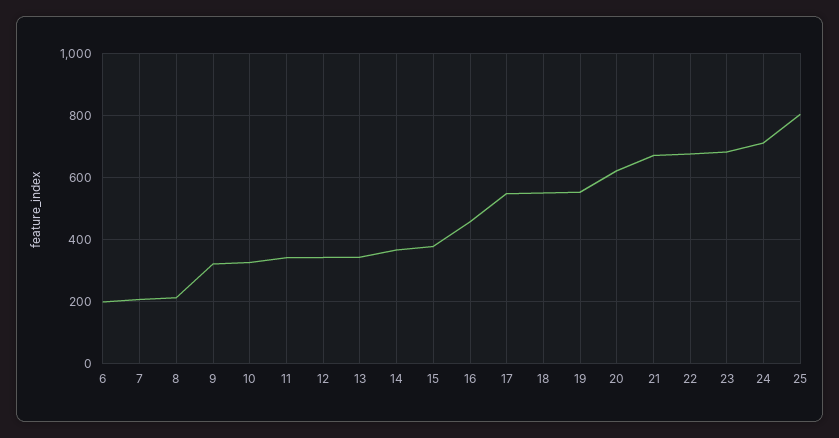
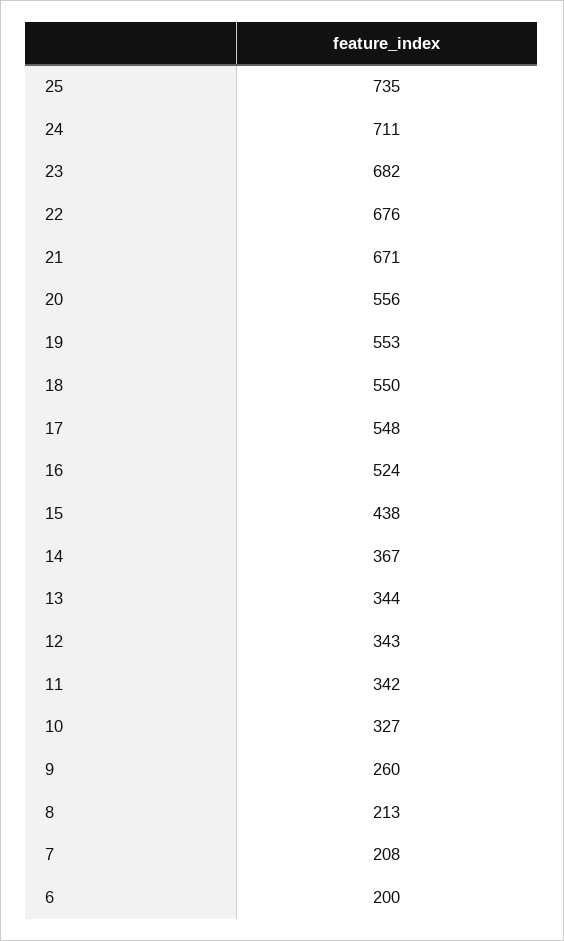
9: 320 -> 260
15: 380 -> 438
16: 460 -> 524
20: 620 -> 556
25: 800 -> 735

